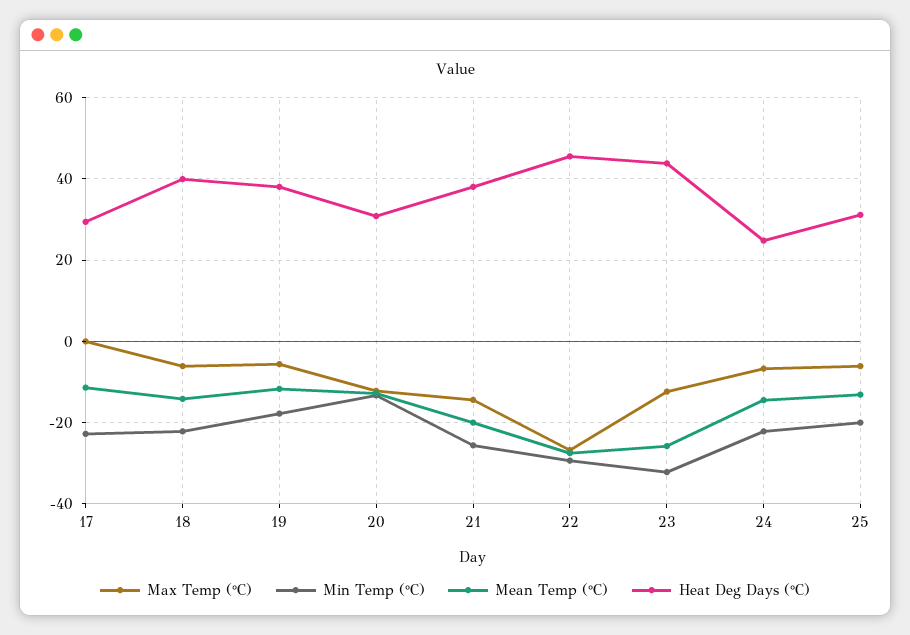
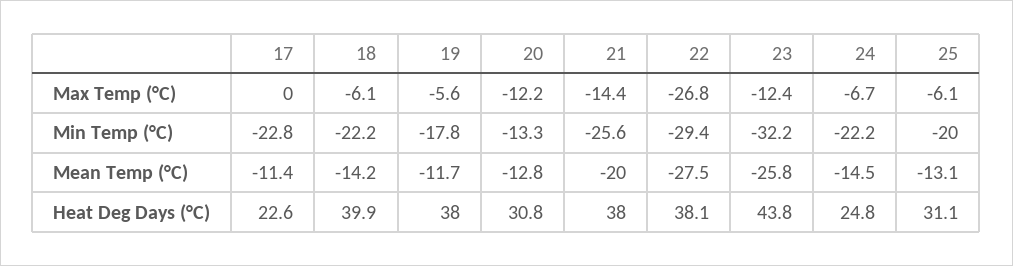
Heat Deg Days (°C), 17: 30 -> 22.6
Heat Deg Days (°C), 22: 46 -> 38.1

